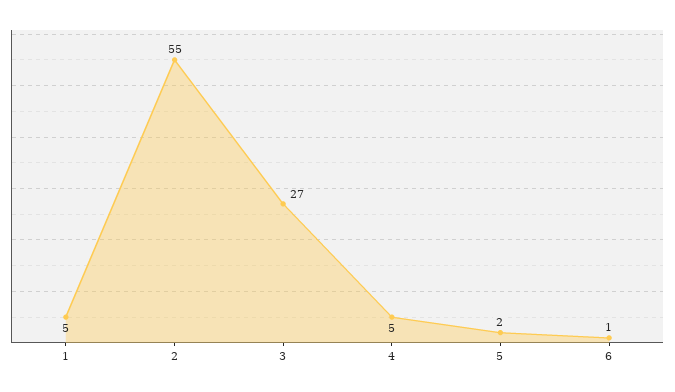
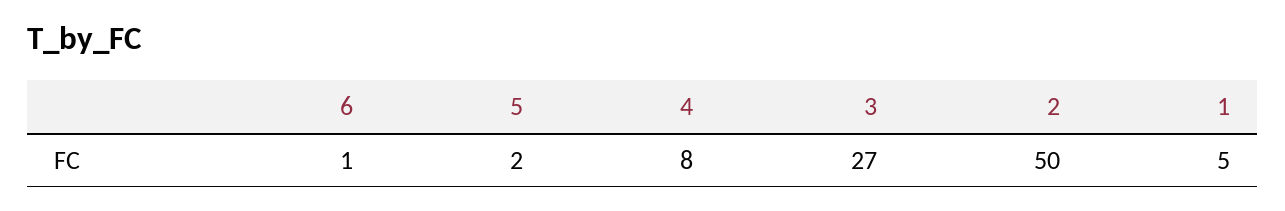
2: 55 -> 50
4: 5 -> 8

